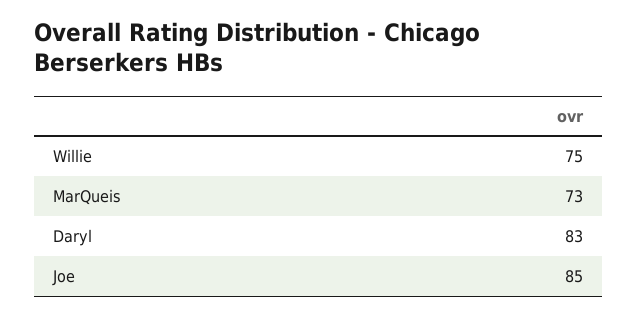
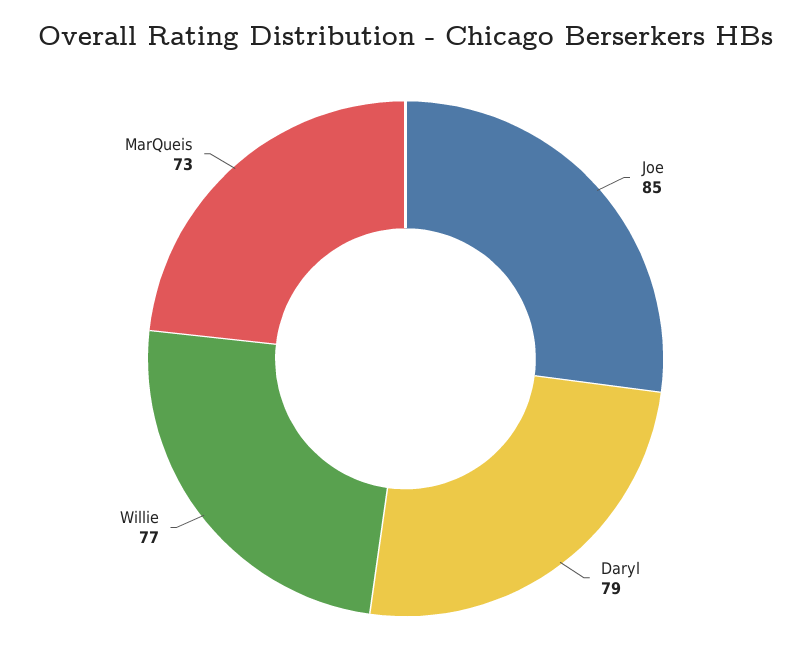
Willie: 75 -> 77
Daryl: 83 -> 79

